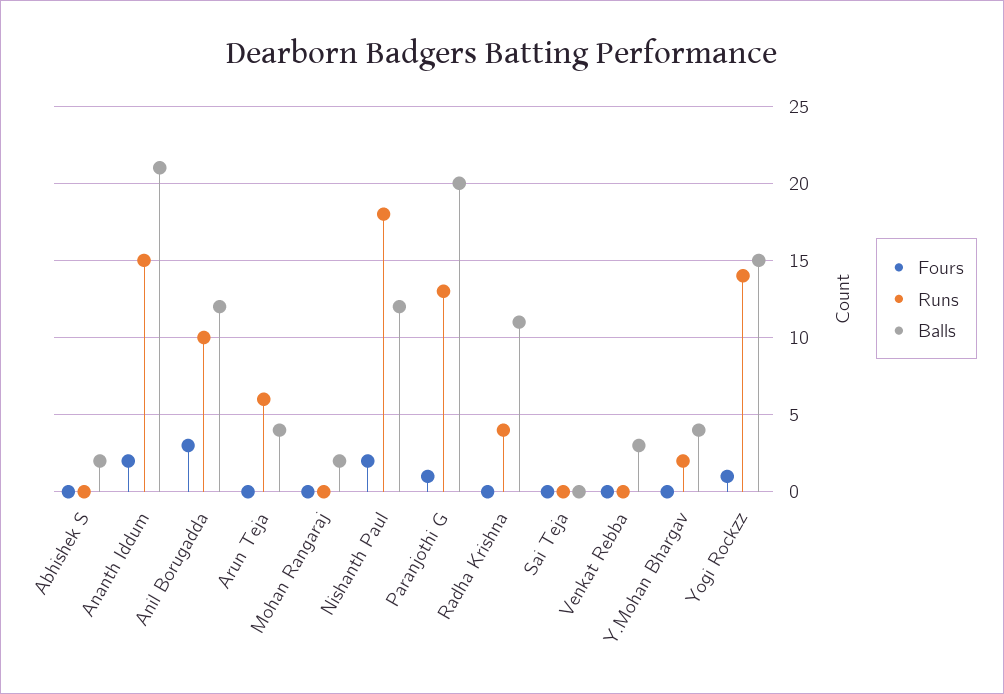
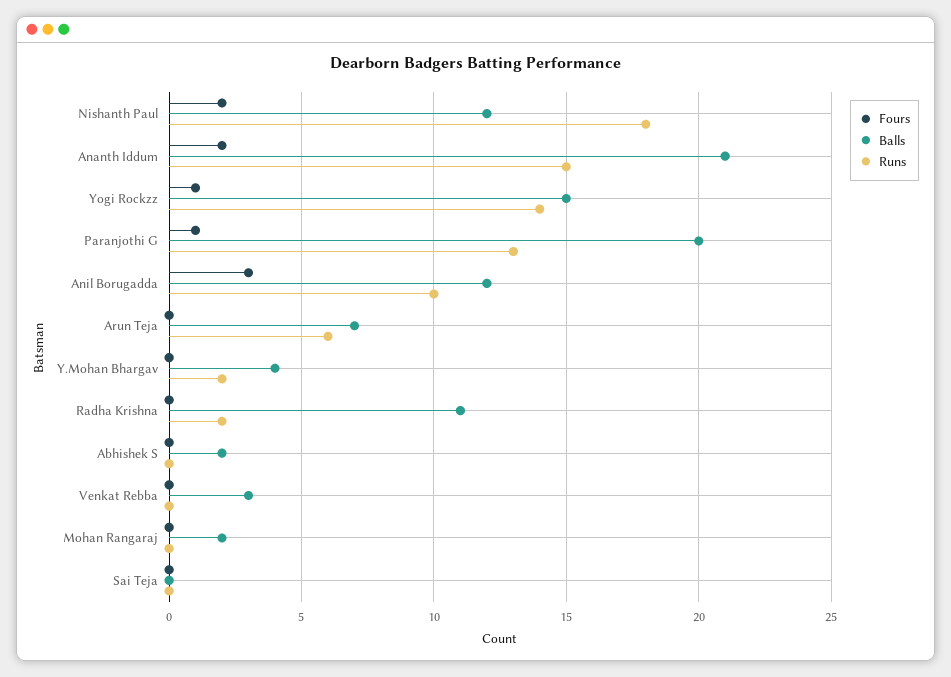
Balls, Arun Teja: 4 -> 7
Runs, Radha Krishna: 4 -> 2

